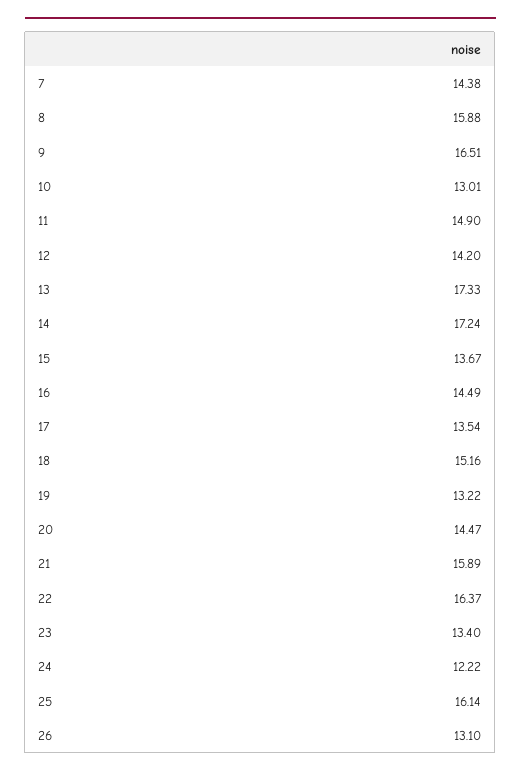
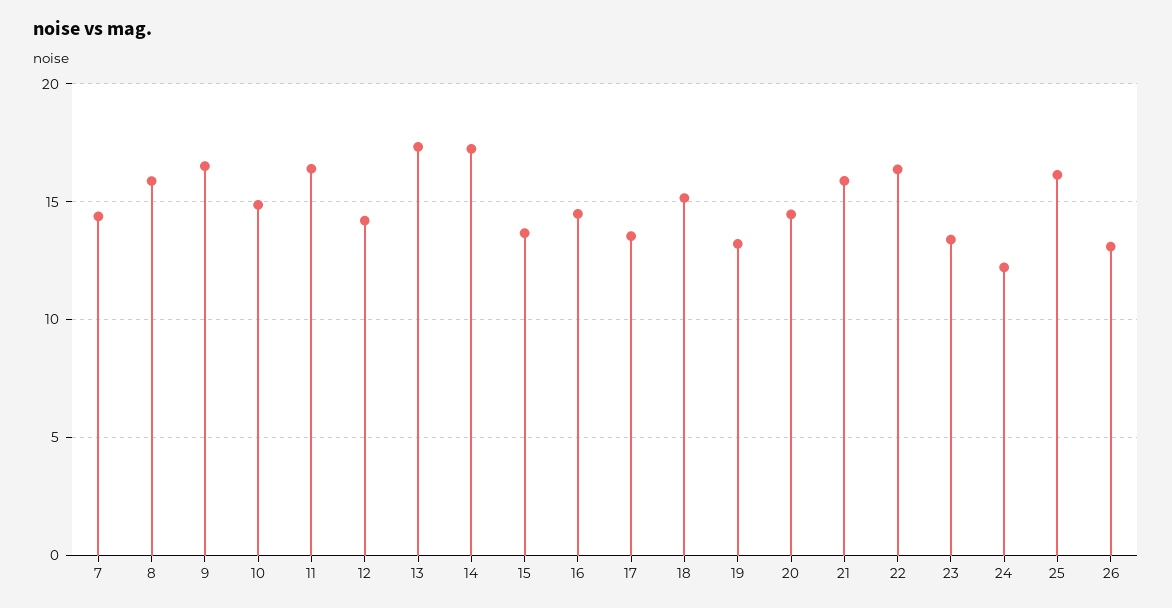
10: 13.01 -> 15
11: 14.9 -> 16.5

